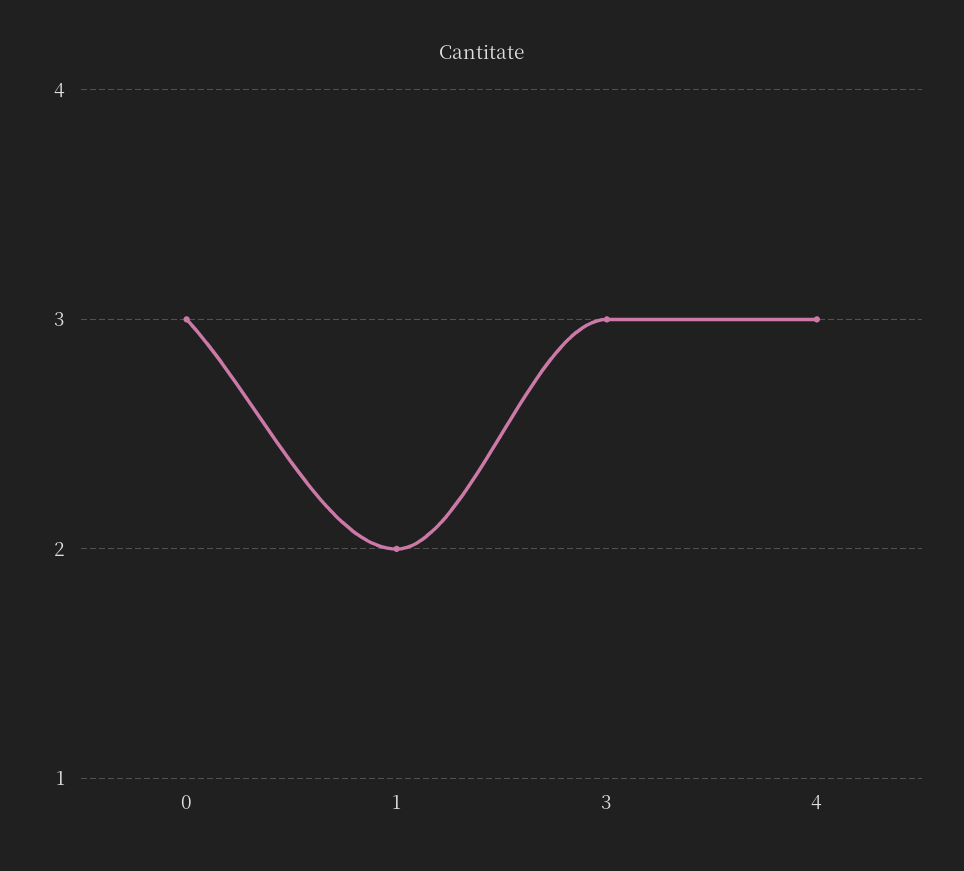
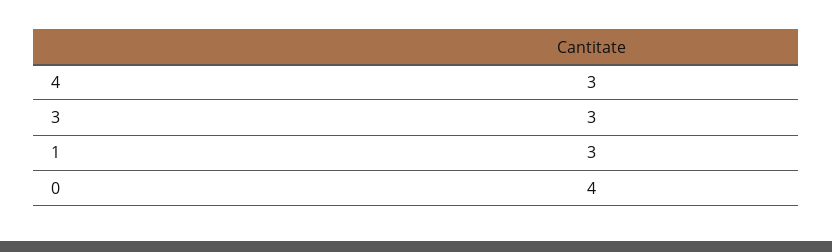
0: 3 -> 4
1: 2 -> 3

